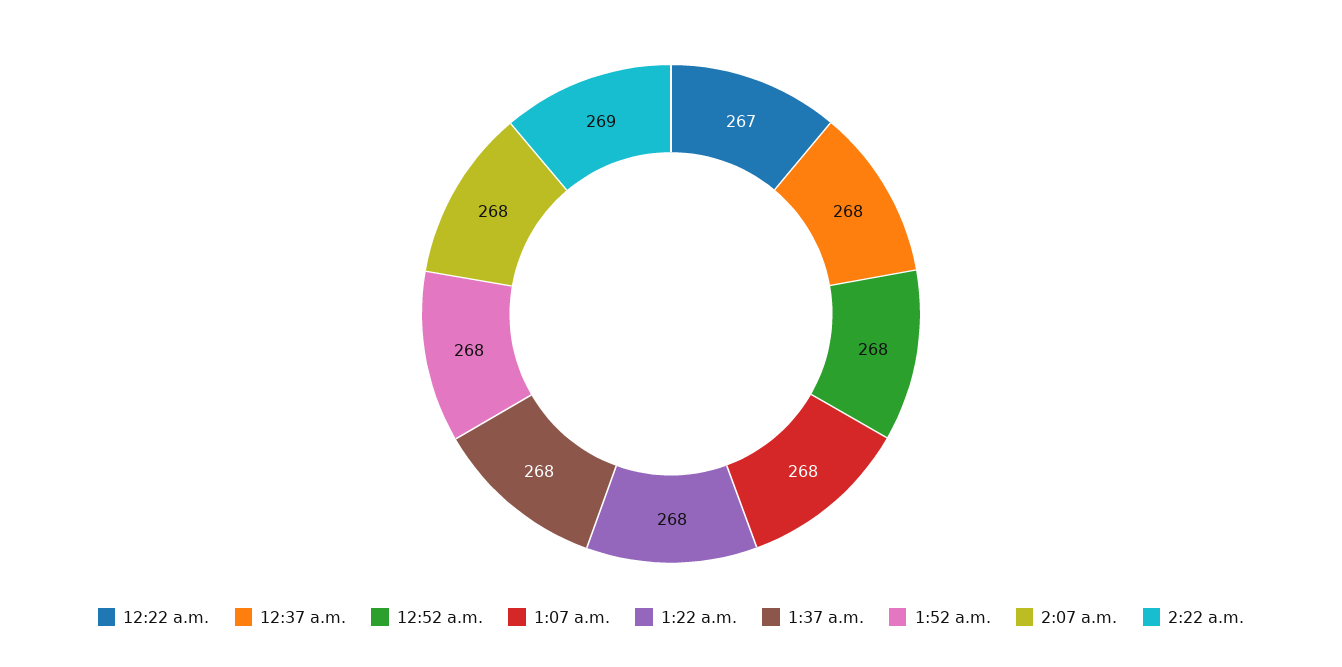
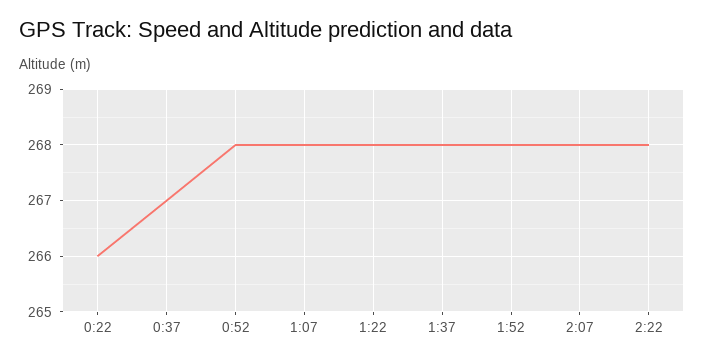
12:22 a.m.: 267 -> 266
12:37 a.m.: 268 -> 267
2:22 a.m.: 269 -> 268

